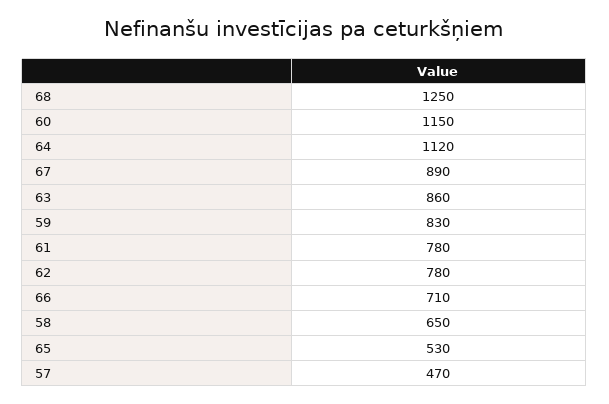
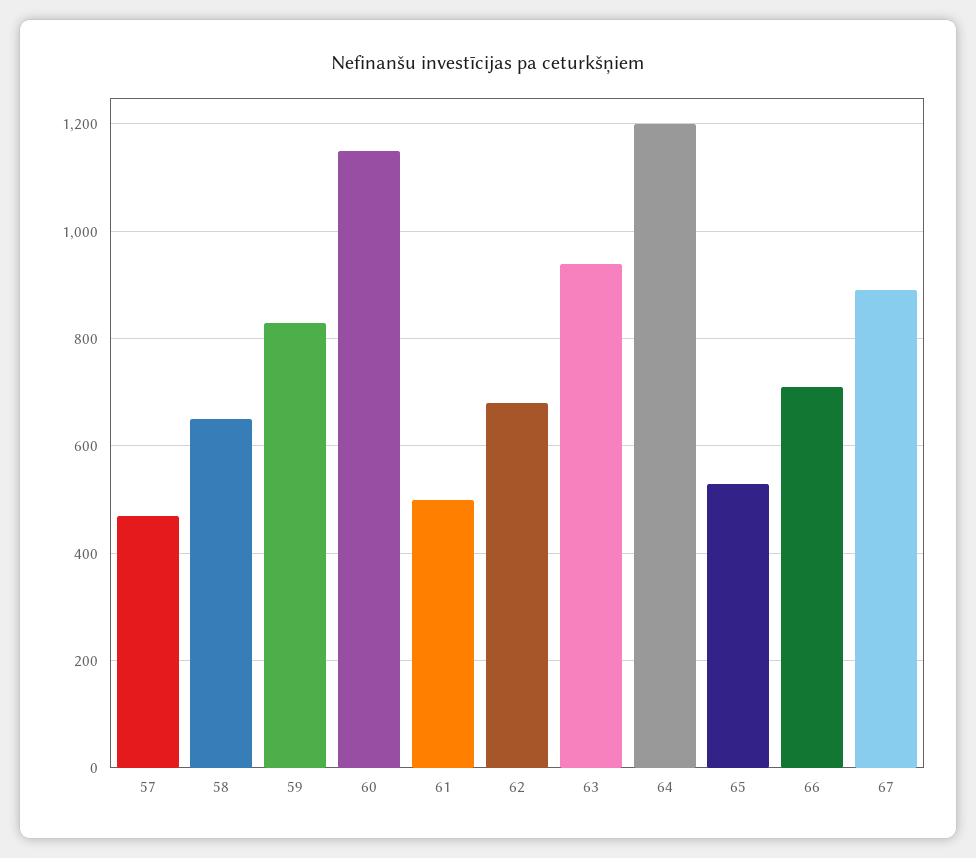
68: 1250 -> none
64: 1120 -> 1200
63: 860 -> 940
61: 780 -> 500
62: 780 -> 680

